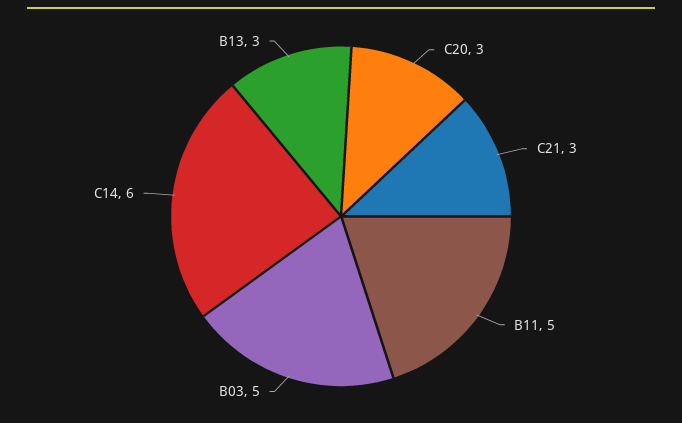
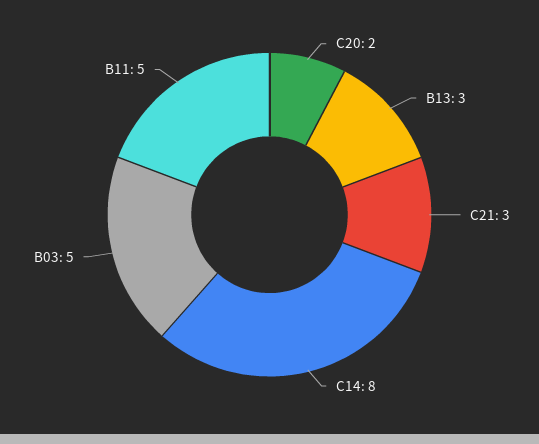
C20: 3 -> 2
C14: 6 -> 8

